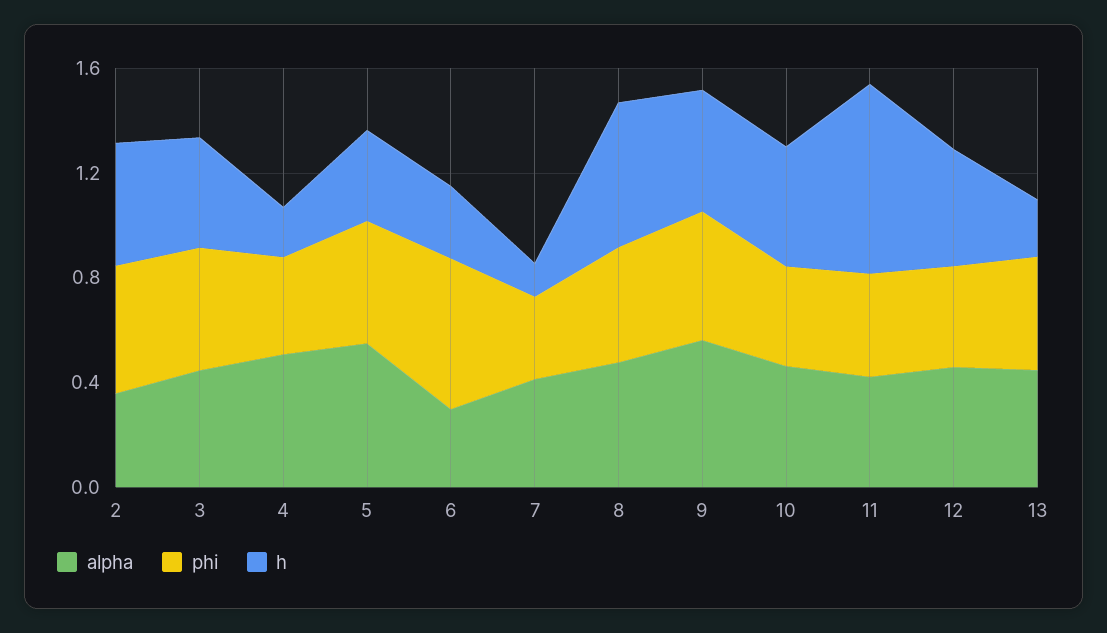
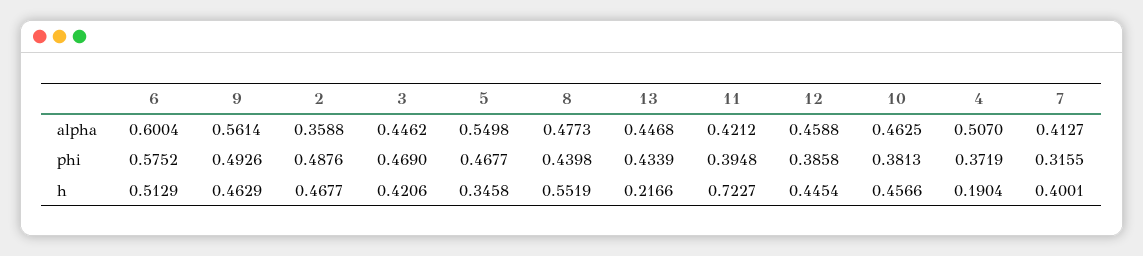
alpha, 6: 0.3 -> 0.6004
h, 6: 0.3 -> 0.5129
h, 7: 0.1 -> 0.4001

